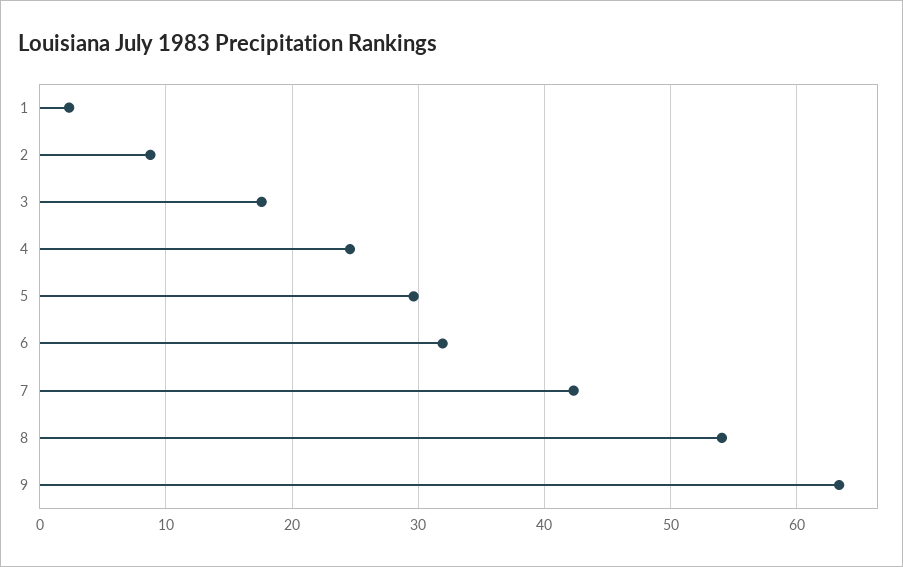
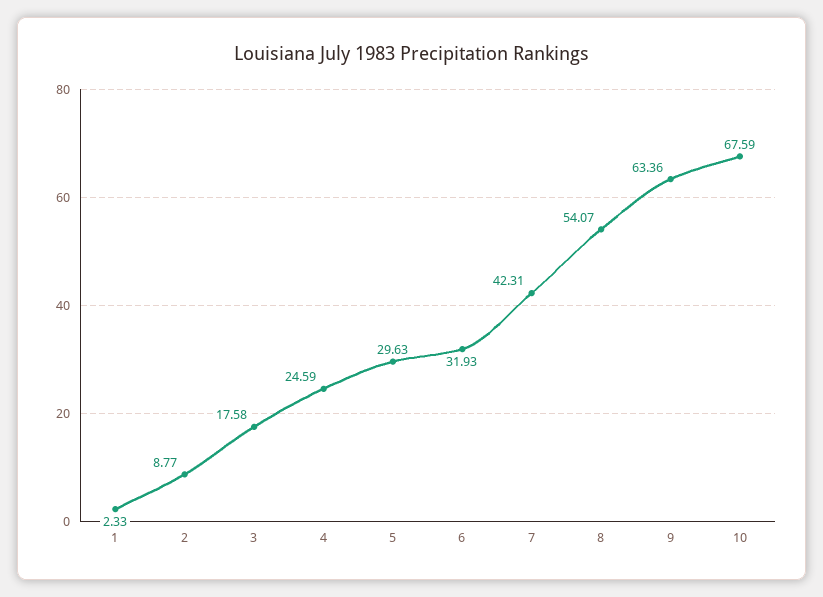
10: none -> 67.59

